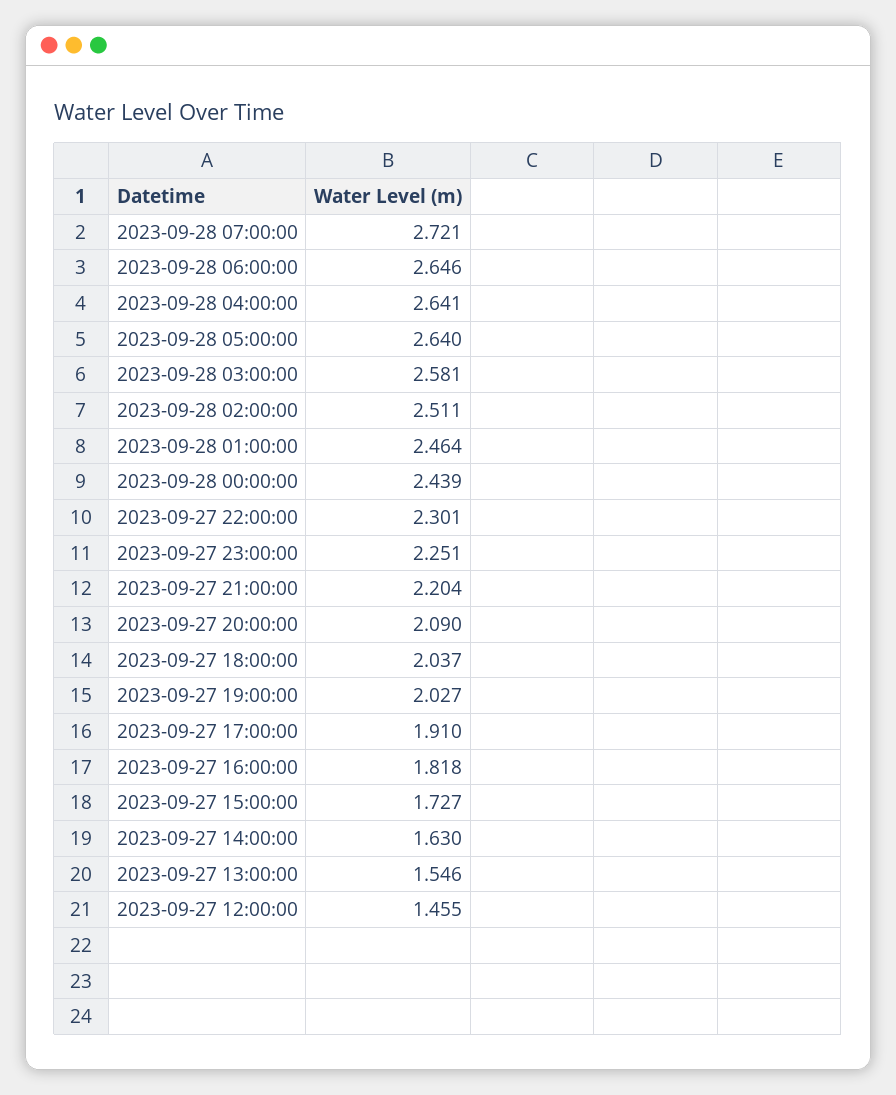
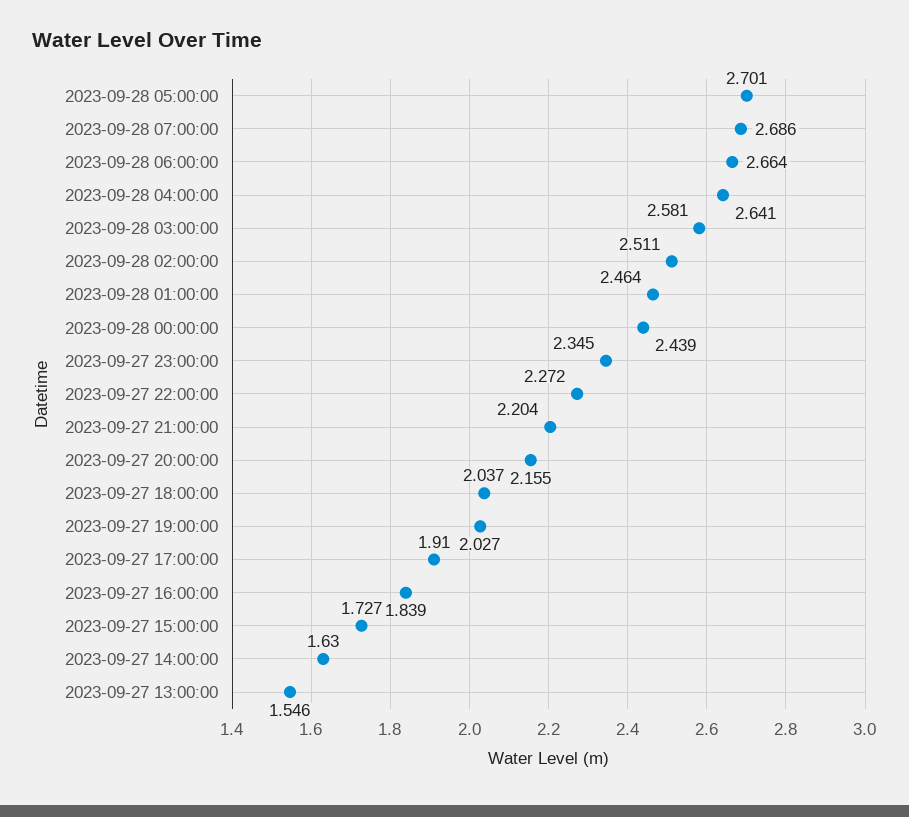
2023-09-28 07:00:00: 2.721 -> 2.686
2023-09-28 06:00:00: 2.646 -> 2.664
2023-09-28 05:00:00: 2.64 -> 2.701
2023-09-27 22:00:00: 2.301 -> 2.272
2023-09-27 23:00:00: 2.251 -> 2.345
2023-09-27 20:00:00: 2.09 -> 2.155
2023-09-27 16:00:00: 1.818 -> 1.839
2023-09-27 12:00:00: 1.455 -> none

